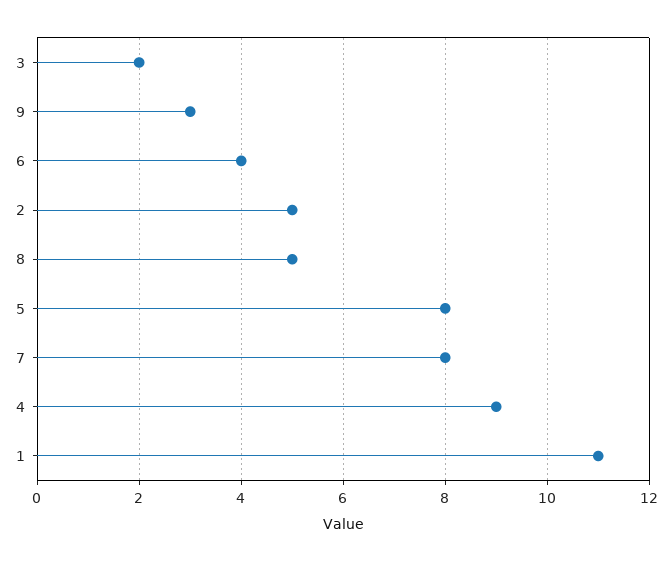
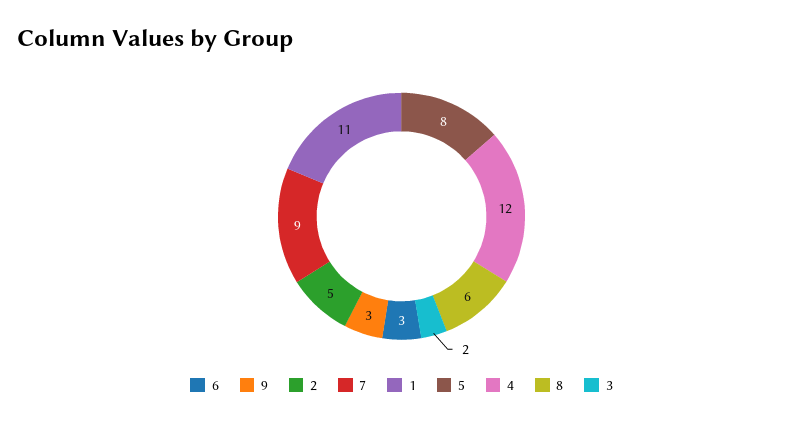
6: 4 -> 3
8: 5 -> 6
7: 8 -> 9
4: 9 -> 12

